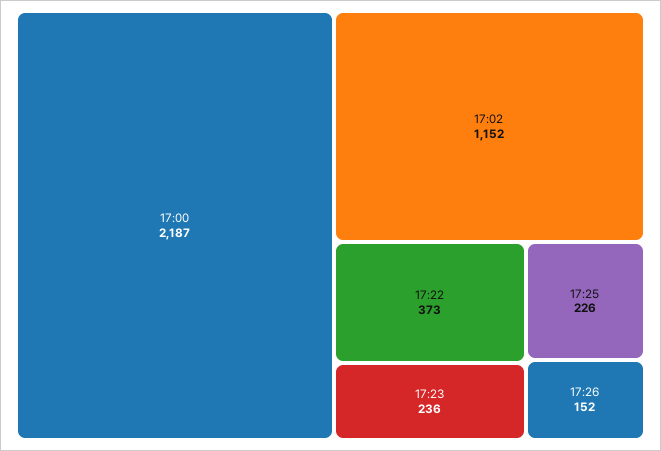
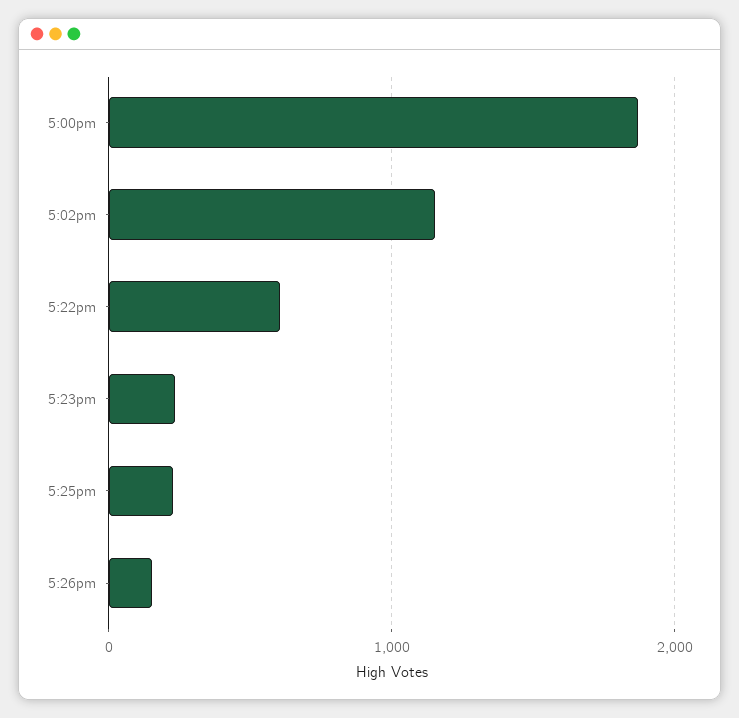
17:00: 2187 -> 1900
17:22: 373 -> 600

